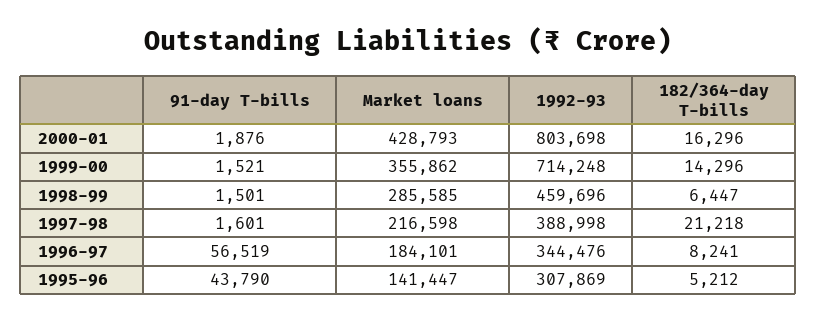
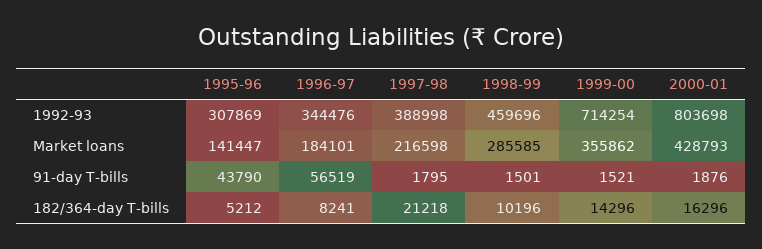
1992-93, 1999-00: 714248 -> 714254
182/364-day T-bills, 1998-99: 6447 -> 10196
91-day T-bills, 1997-98: 1601 -> 1795

